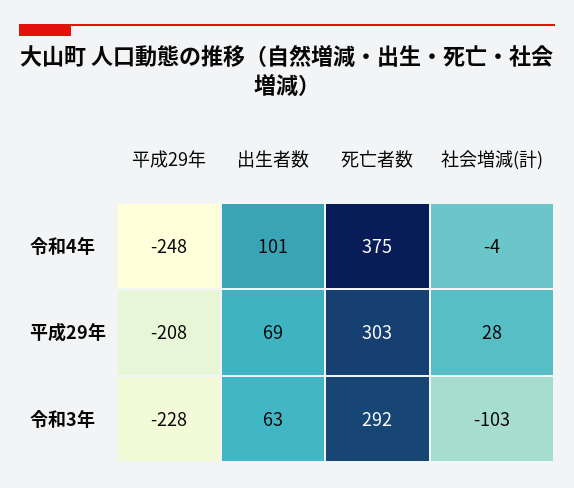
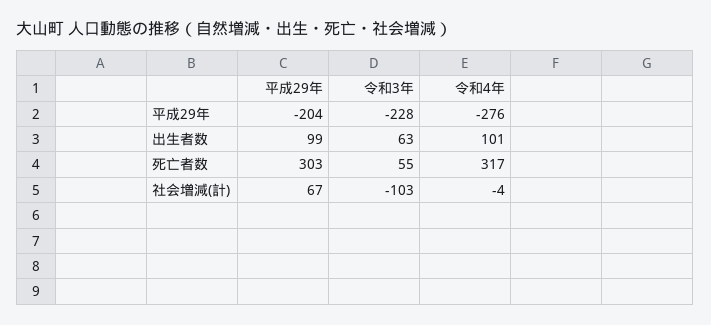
平成29年, 令和4年: -248 -> -276
死亡者数, 令和4年: 375 -> 317
平成29年, 平成29年: -208 -> -204
出生者数, 平成29年: 69 -> 99
社会増減(計), 平成29年: 28 -> 67
死亡者数, 令和3年: 292 -> 55

